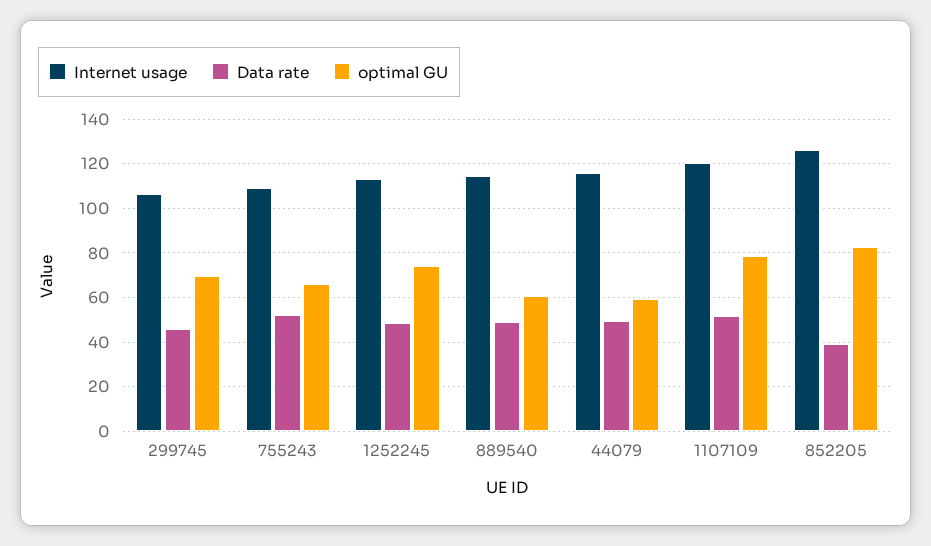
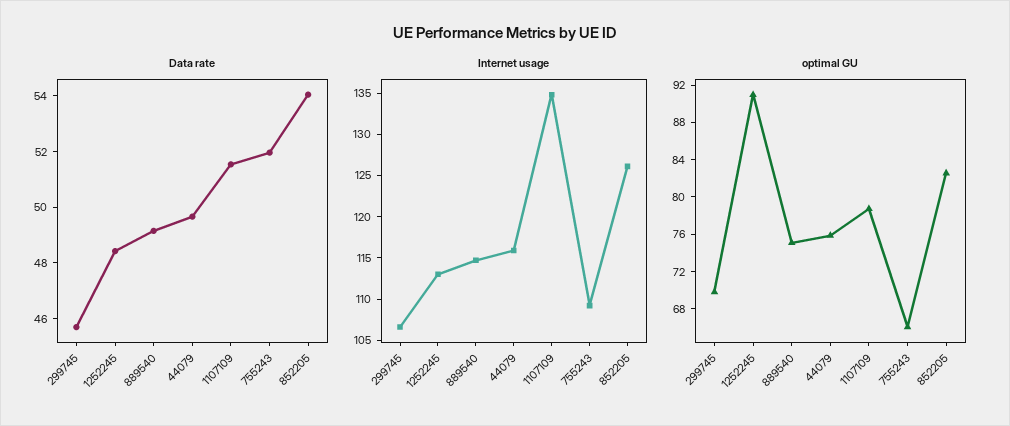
optimal GU, 1252245: 75 -> 91
optimal GU, 889540: 60 -> 75
optimal GU, 44079: 60 -> 76
Internet usage, 1107109: 120 -> 135
Data rate, 852205: 40 -> 54

